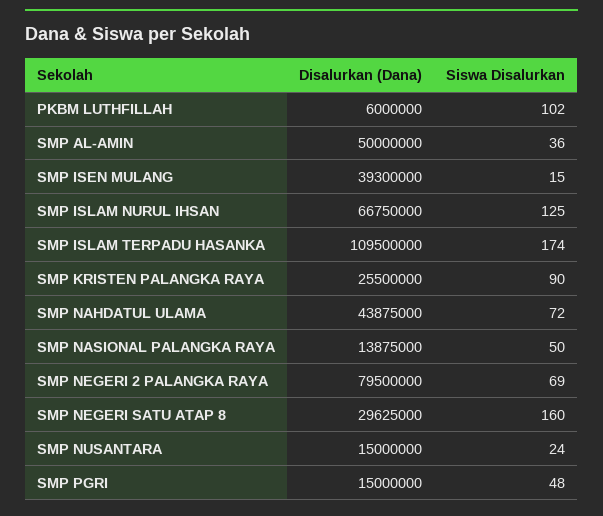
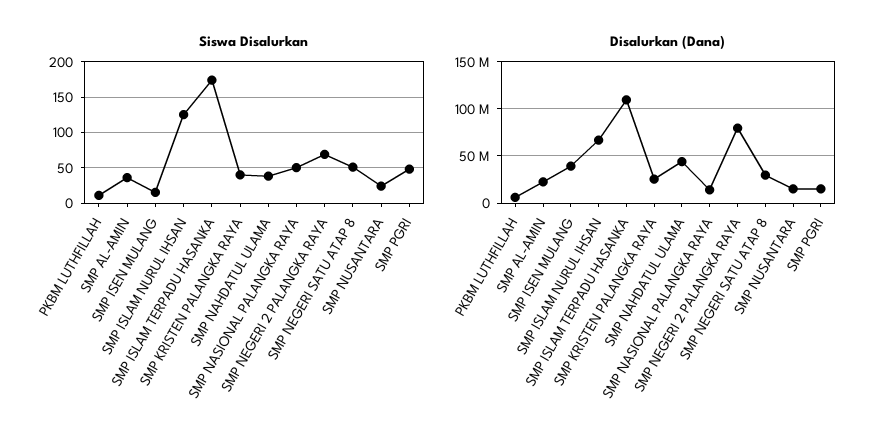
Siswa Disalurkan, PKBM LUTHFILLAH: 102 -> 10
Disalurkan (Dana), SMP AL-AMIN: 50000000 -> 20000000
Siswa Disalurkan, SMP KRISTEN PALANGKA RAYA: 90 -> 40
Siswa Disalurkan, SMP NAHDATUL ULAMA: 72 -> 40
Siswa Disalurkan, SMP NEGERI SATU ATAP 8: 160 -> 50

